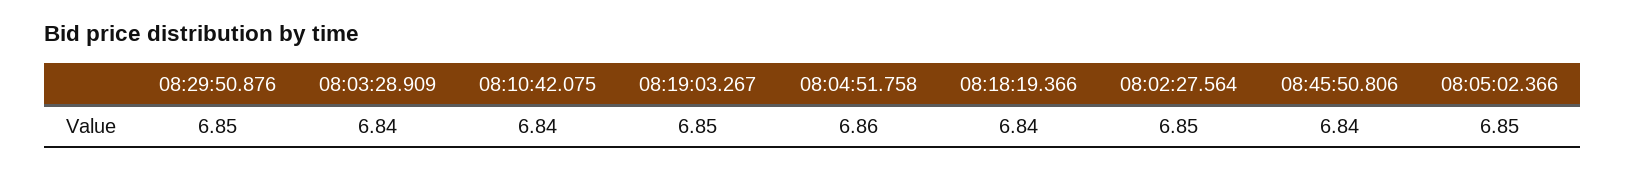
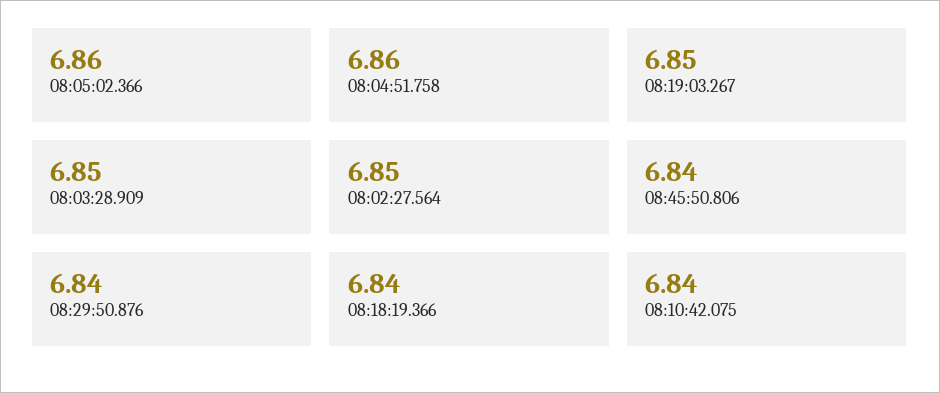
08:29:50.876: 6.85 -> 6.84
08:03:28.909: 6.84 -> 6.85
08:05:02.366: 6.85 -> 6.86

